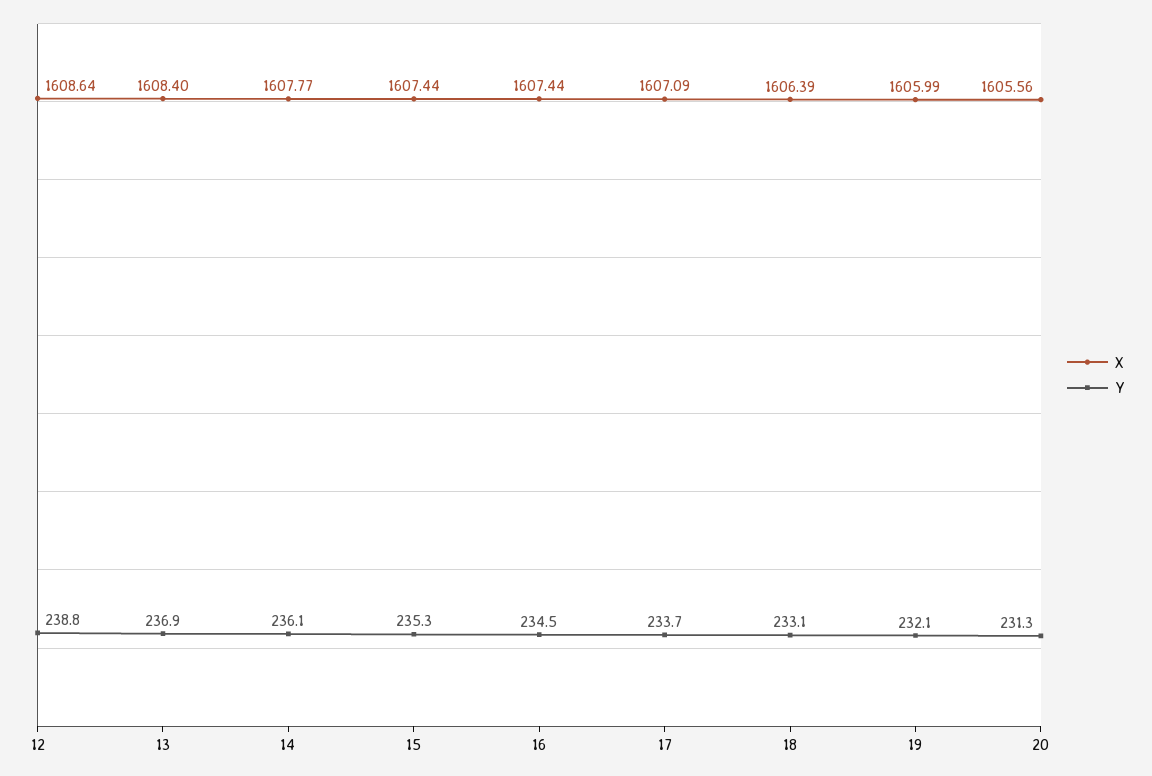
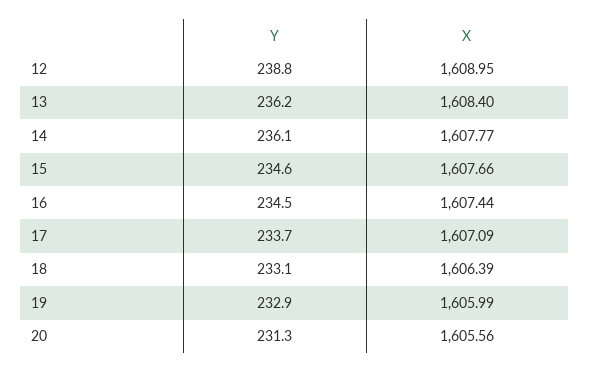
X, 12: 1608.64 -> 1608.95
Y, 13: 236.9 -> 236.2
X, 15: 1607.44 -> 1607.66
Y, 15: 235.3 -> 234.6
Y, 19: 232.1 -> 232.9

